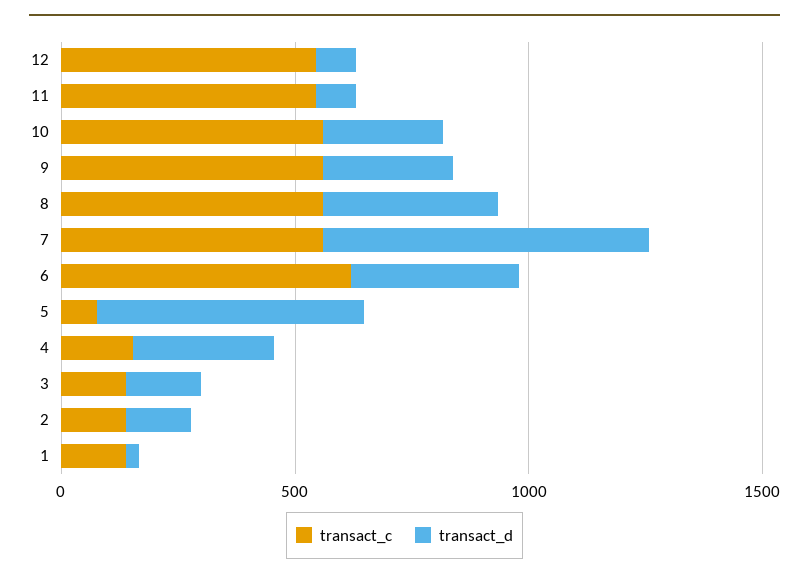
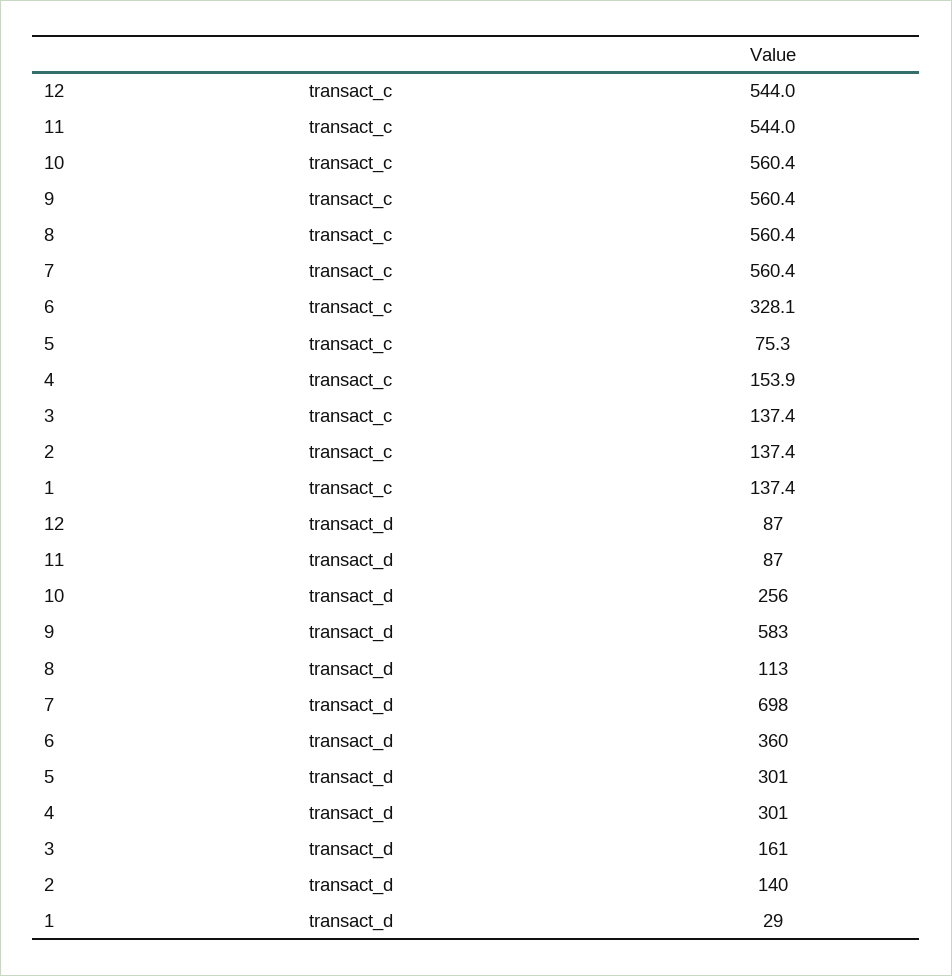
transact_d, 9: 300 -> 583
transact_d, 8: 400 -> 113
transact_c, 6: 600 -> 328.1
transact_d, 5: 600 -> 301

